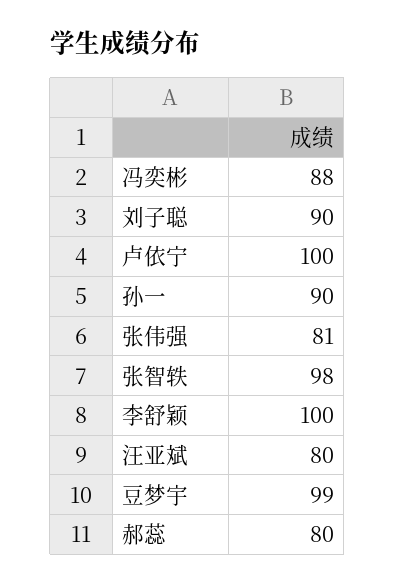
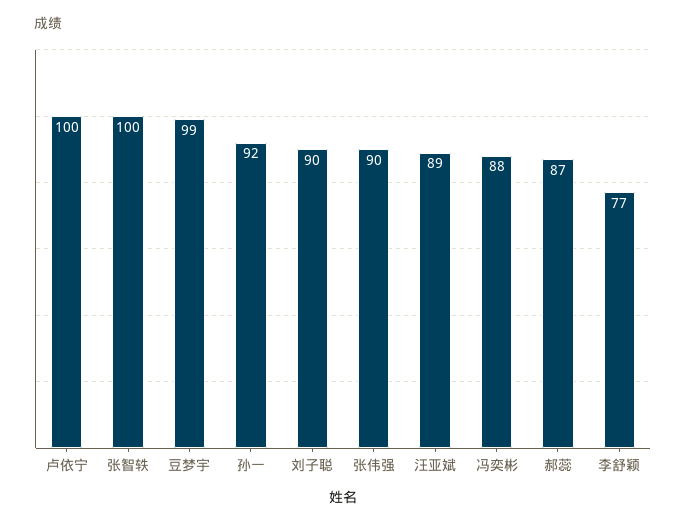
孙一: 90 -> 92
张伟强: 81 -> 90
张智轶: 98 -> 100
李舒颖: 100 -> 77
汪亚斌: 80 -> 89
郝蕊: 80 -> 87

